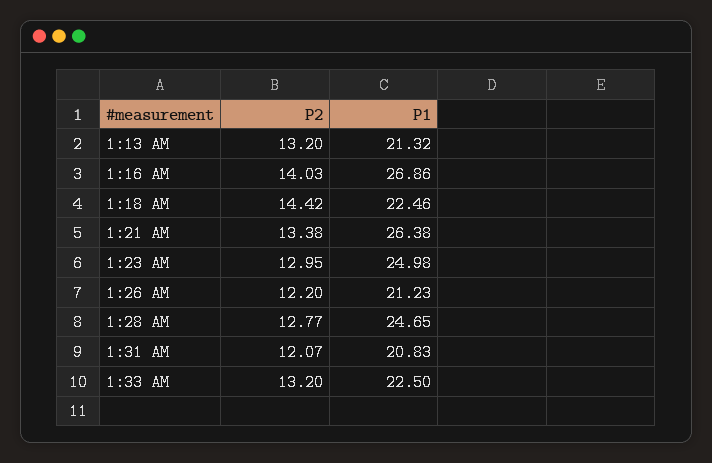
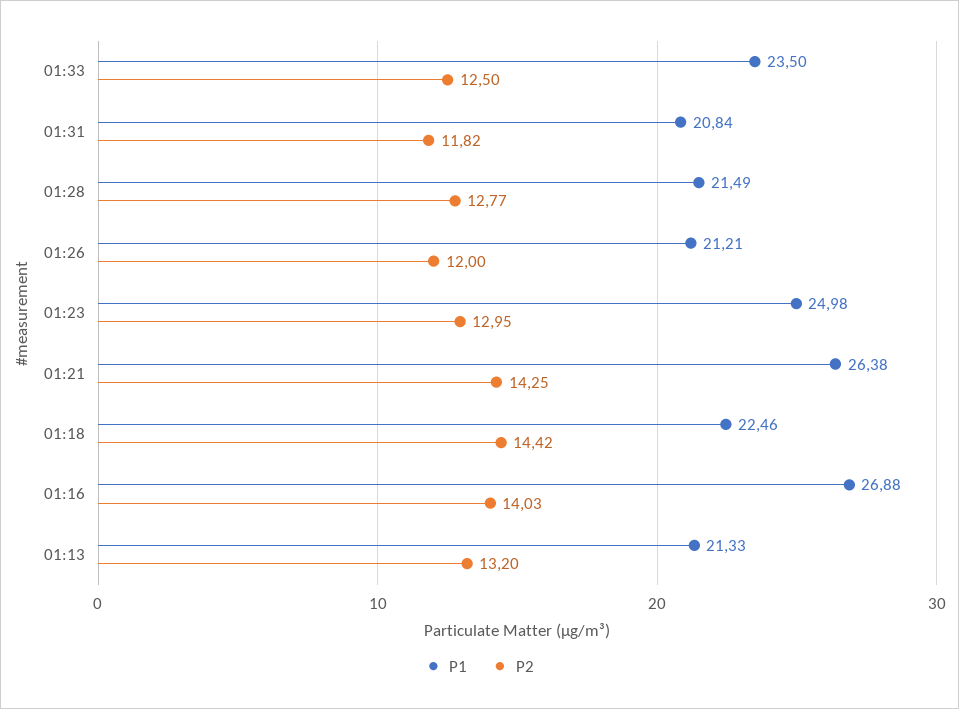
P1, 1:13 AM: 21.32 -> 21.33
P1, 1:16 AM: 26.86 -> 26.88
P2, 1:21 AM: 13.38 -> 14.25
P2, 1:26 AM: 12.2 -> 12
P1, 1:26 AM: 21.23 -> 21.21
P1, 1:28 AM: 24.65 -> 21.49
P2, 1:31 AM: 12.07 -> 11.82
P1, 1:31 AM: 20.83 -> 20.84
P2, 1:33 AM: 13.2 -> 12.5
P1, 1:33 AM: 22.5 -> 23.5

